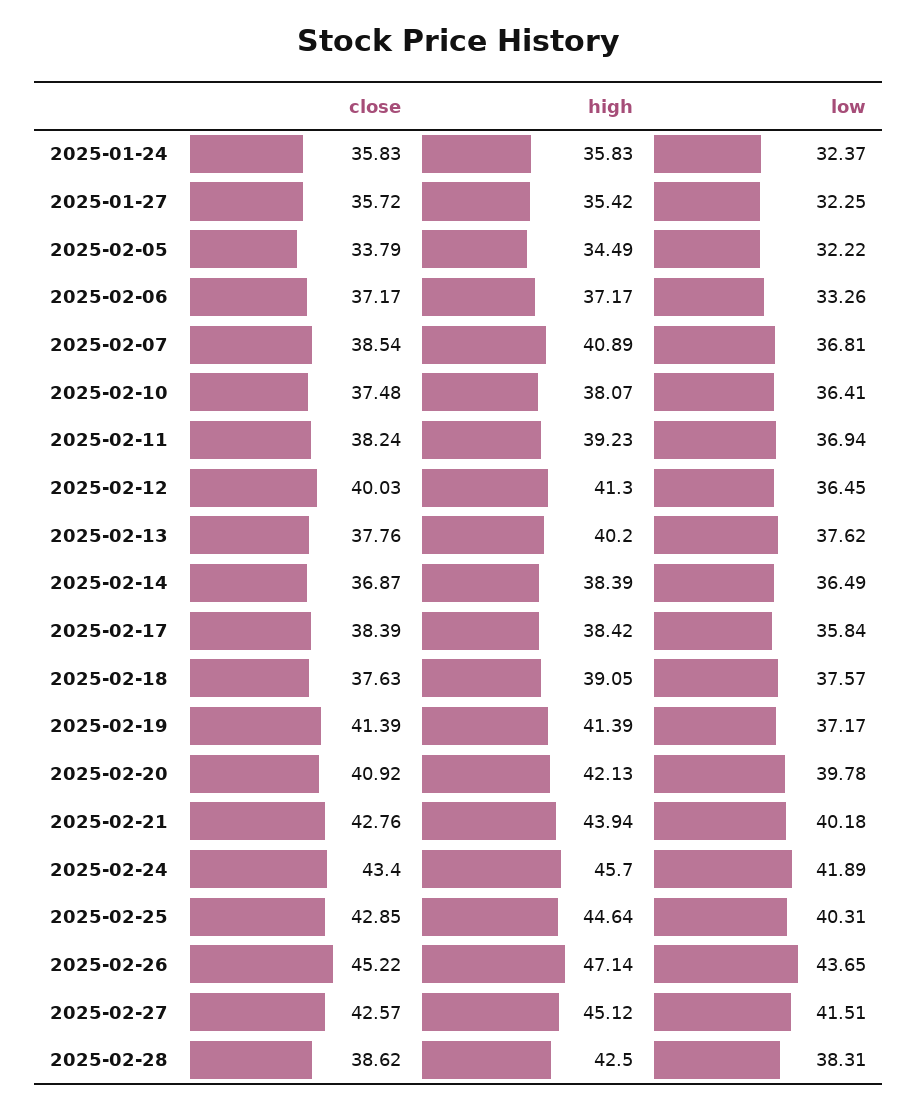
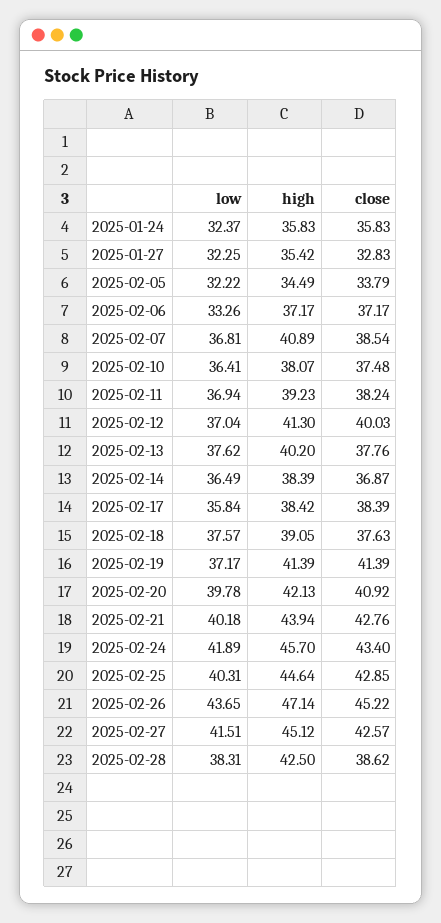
close, 2025-01-27: 35.72 -> 32.83
low, 2025-02-12: 36.45 -> 37.04

